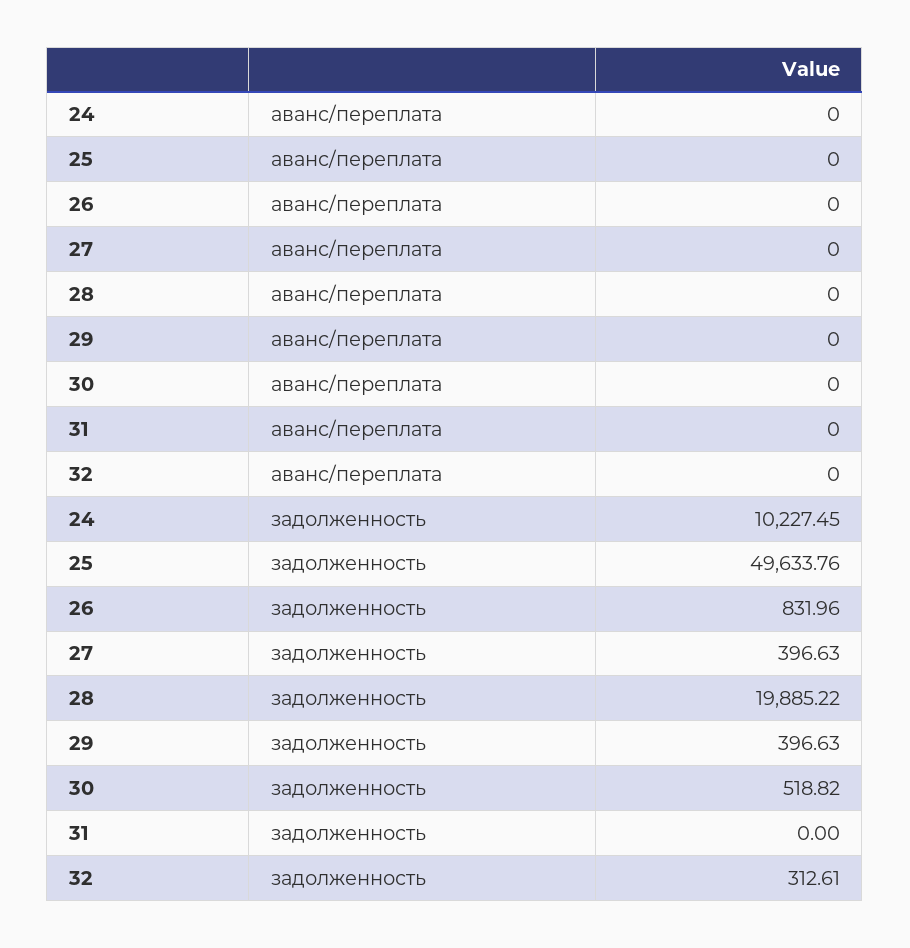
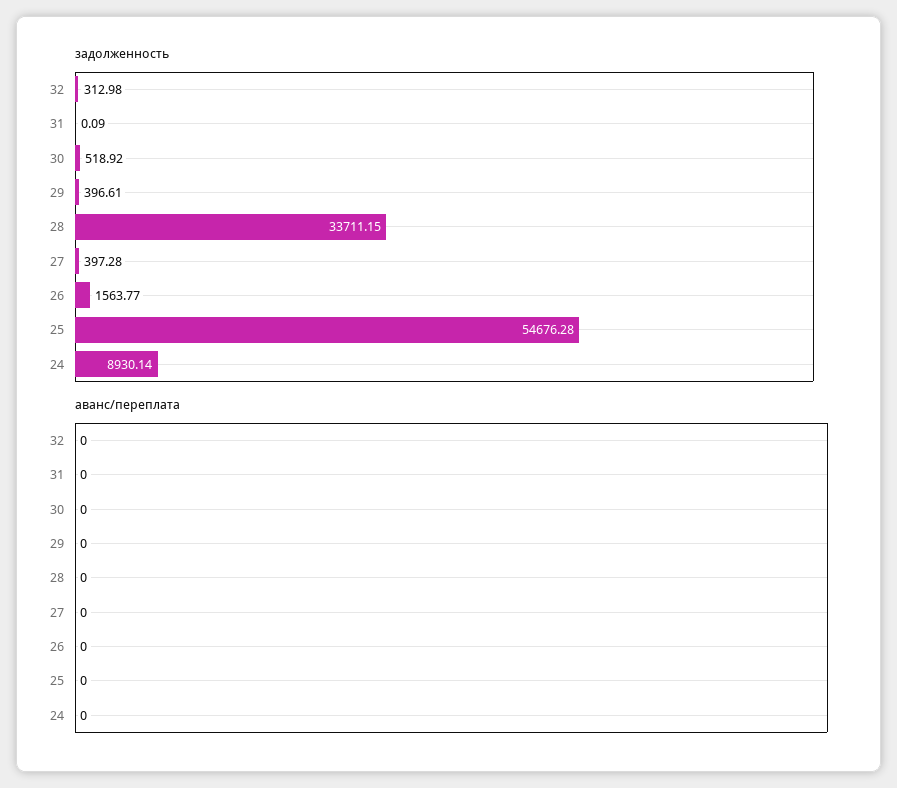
задолженность, 24: 10227.45 -> 8930.14
задолженность, 25: 49633.76 -> 54676.28
задолженность, 26: 831.96 -> 1563.77
задолженность, 27: 396.63 -> 397.28
задолженность, 28: 19885.22 -> 33711.15
задолженность, 29: 396.63 -> 396.61
задолженность, 30: 518.82 -> 518.92
задолженность, 31: 0 -> 0.09
задолженность, 32: 312.61 -> 312.98

